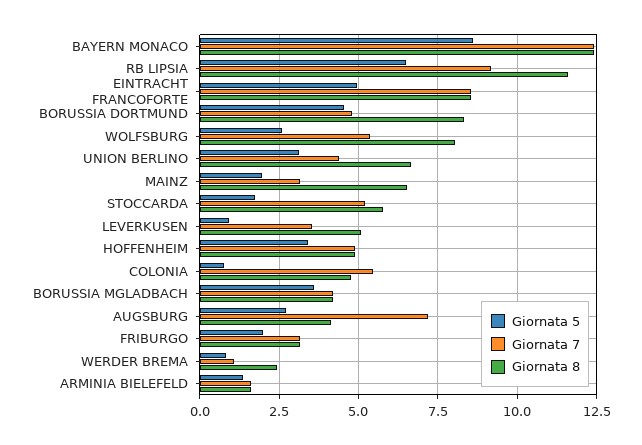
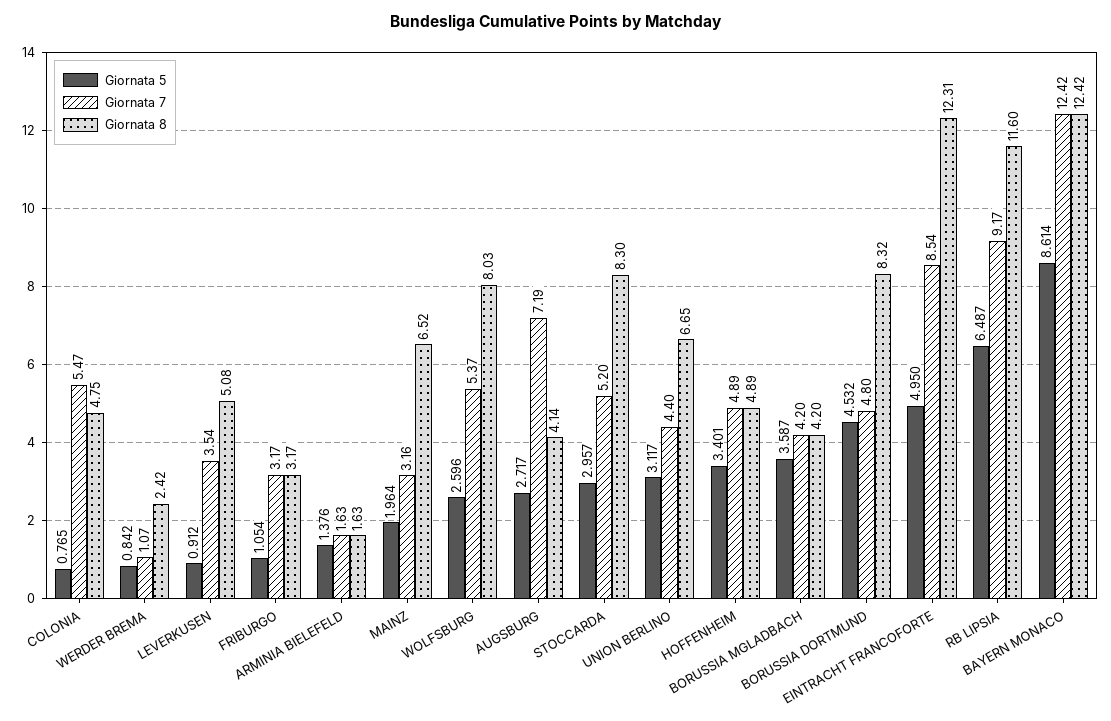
Giornata 8, EINTRACHT FRANCOFORTE: 8.5 -> 12.31
Giornata 5, STOCCARDA: 1.75 -> 2.957
Giornata 8, STOCCARDA: 5.75 -> 8.3
Giornata 5, FRIBURGO: 2 -> 1.054

